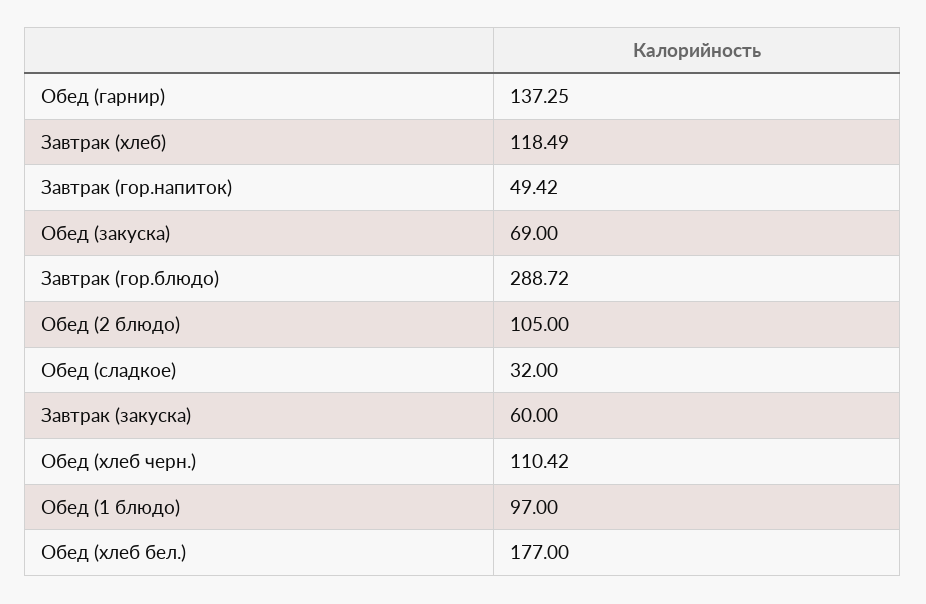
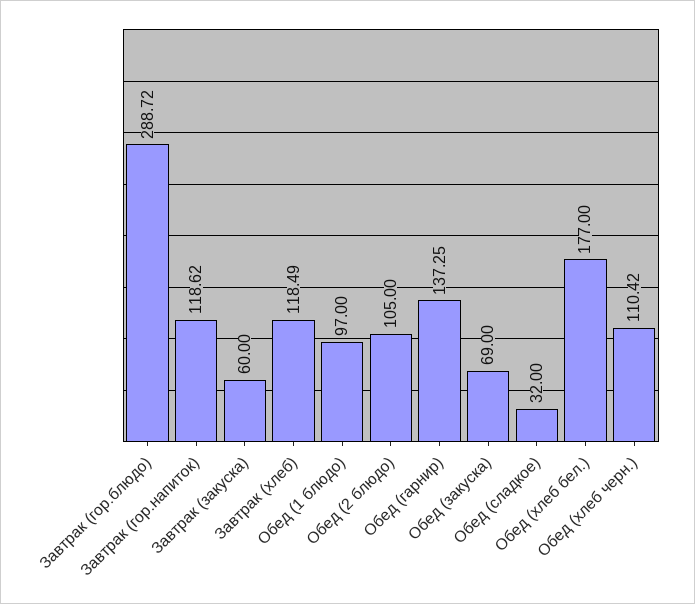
Завтрак (гор.напиток): 49.42 -> 118.62

